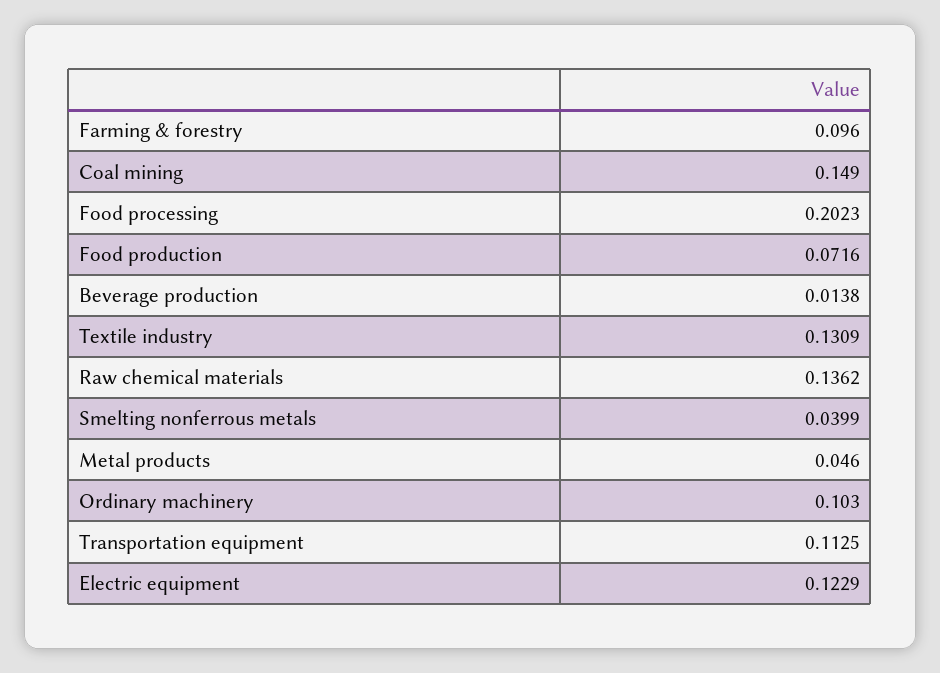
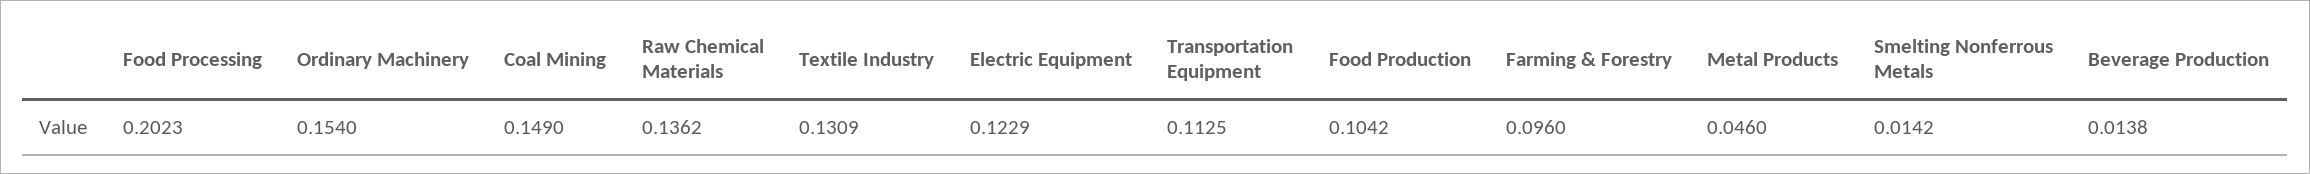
Food production: 0.0716 -> 0.1042
Smelting nonferrous metals: 0.0399 -> 0.0142
Ordinary machinery: 0.103 -> 0.154

